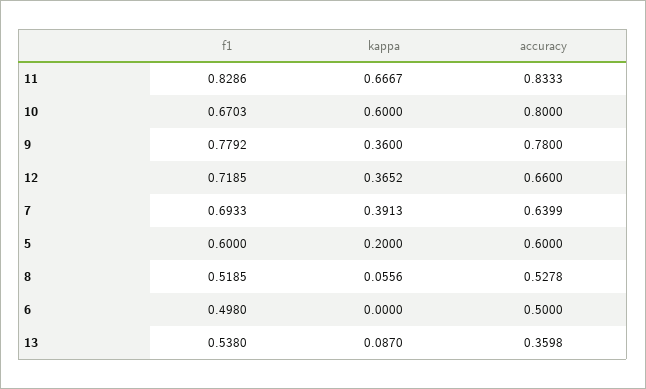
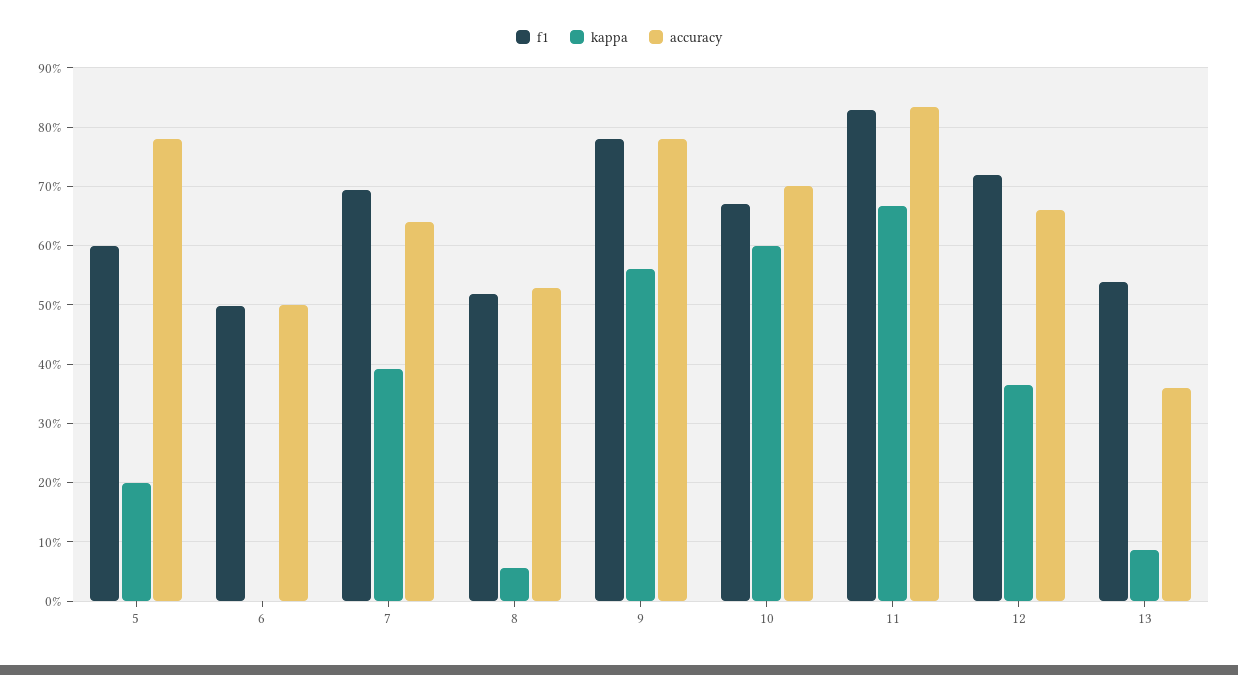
accuracy, 10: 0.8 -> 0.7
kappa, 9: 0.36 -> 0.56
accuracy, 5: 0.6 -> 0.78

